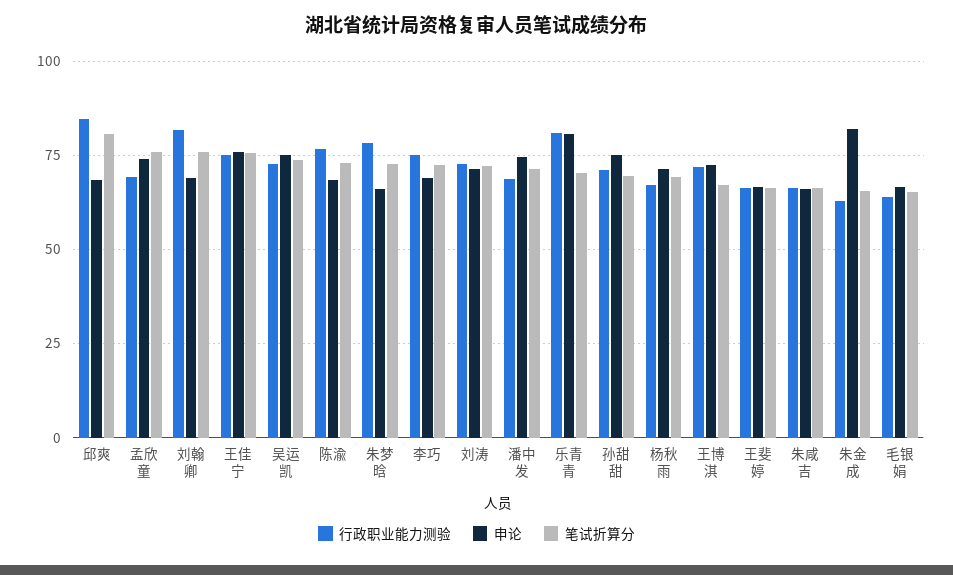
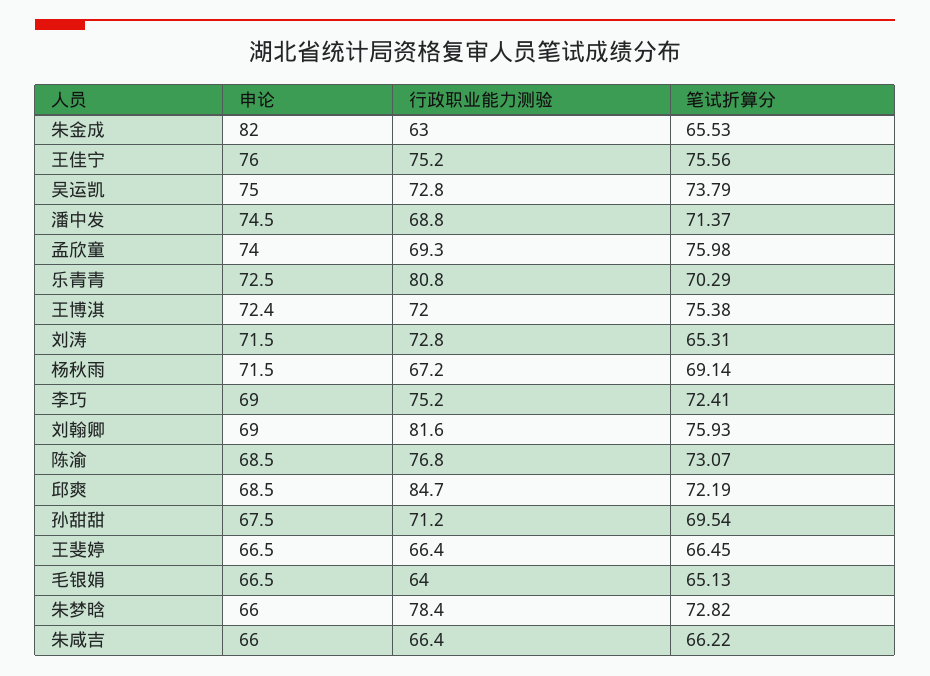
笔试折算分, 邱爽: 80 -> 72.19
笔试折算分, 刘涛: 72.5 -> 65.31
申论, 乐青青: 80 -> 72.5
申论, 孙甜甜: 75 -> 67.5
笔试折算分, 王博淇: 67.5 -> 75.38

